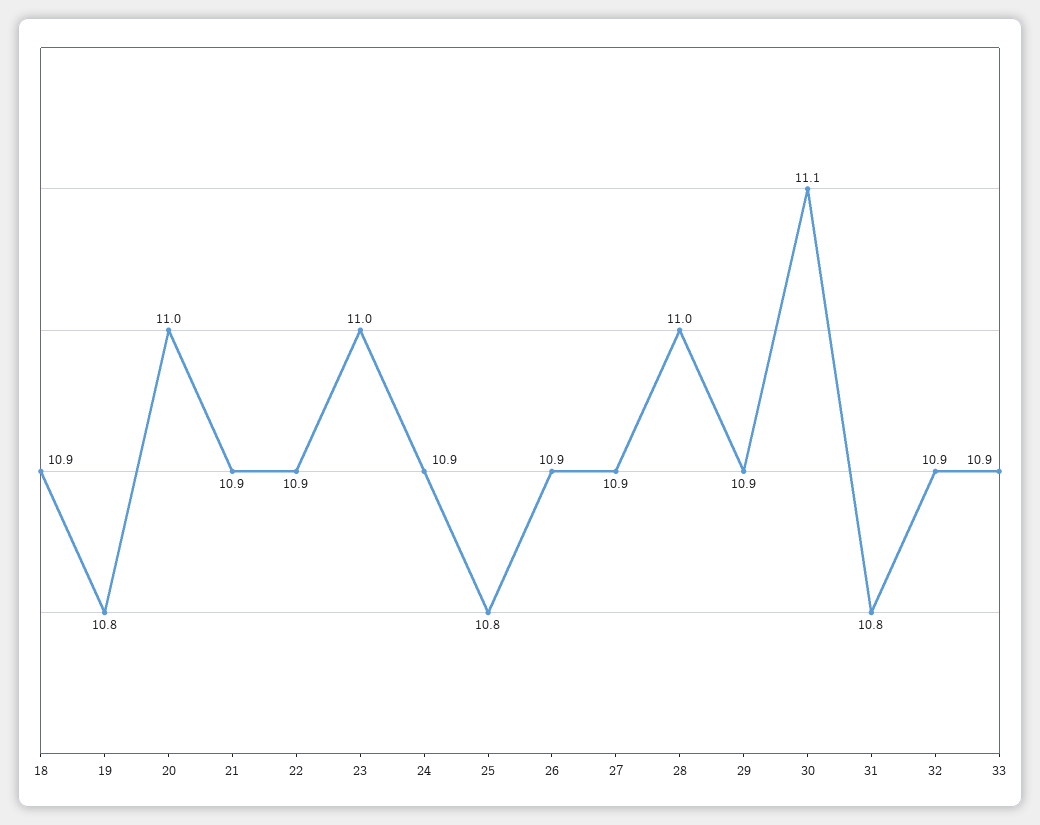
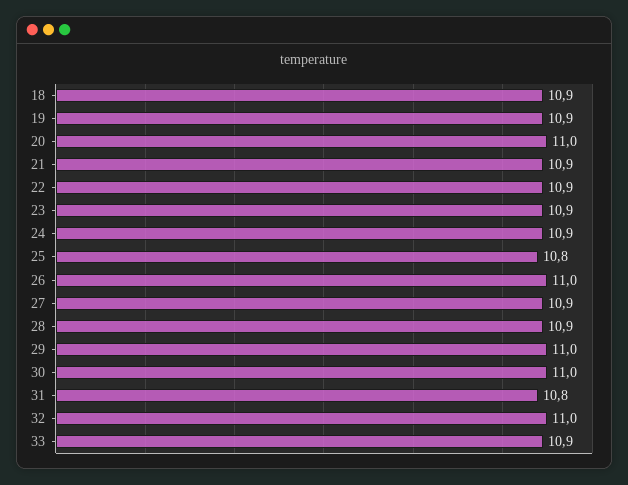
19: 10.8 -> 10.9
23: 11 -> 10.9
26: 10.9 -> 11
28: 11 -> 10.9
29: 10.9 -> 11
30: 11.1 -> 11
32: 10.9 -> 11

